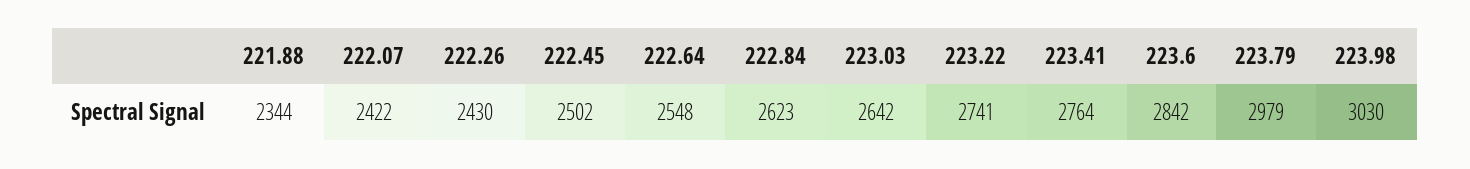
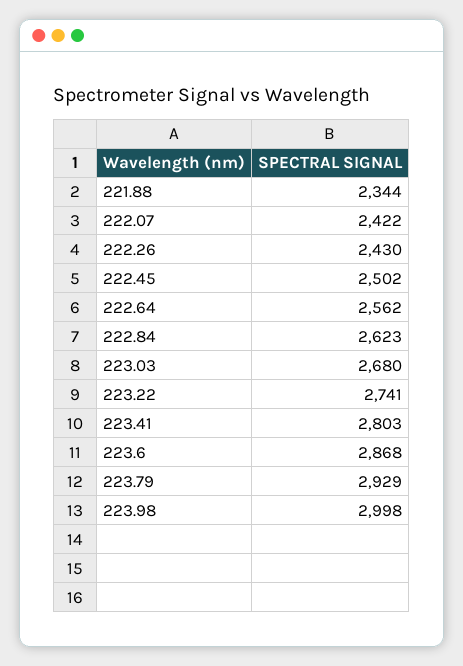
222.64: 2548 -> 2562
223.03: 2642 -> 2680
223.41: 2764 -> 2803
223.6: 2842 -> 2868
223.79: 2979 -> 2929
223.98: 3030 -> 2998

